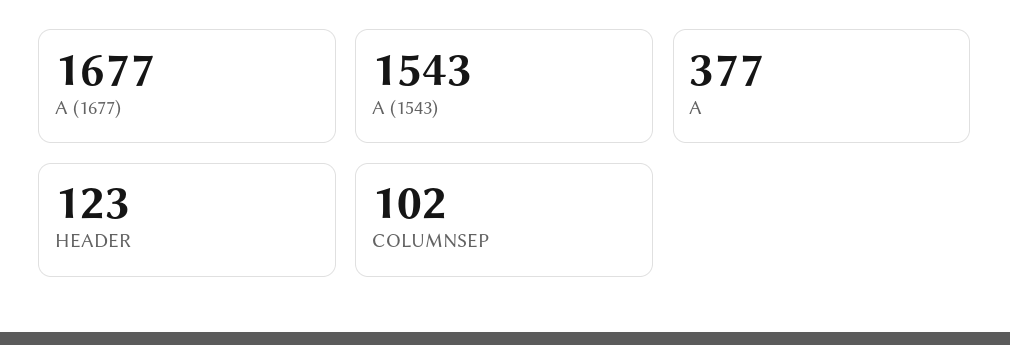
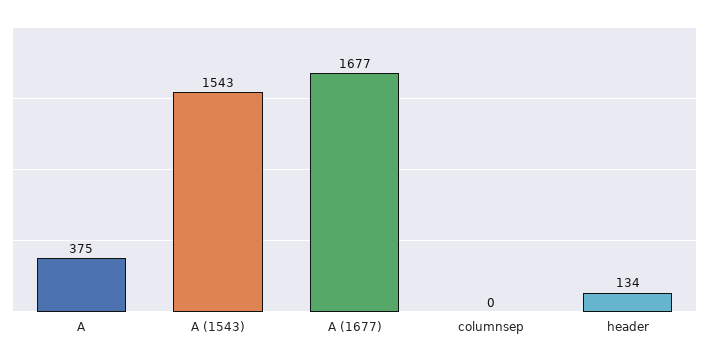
A: 377 -> 375
HEADER: 123 -> 134
COLUMNSEP: 102 -> 0

